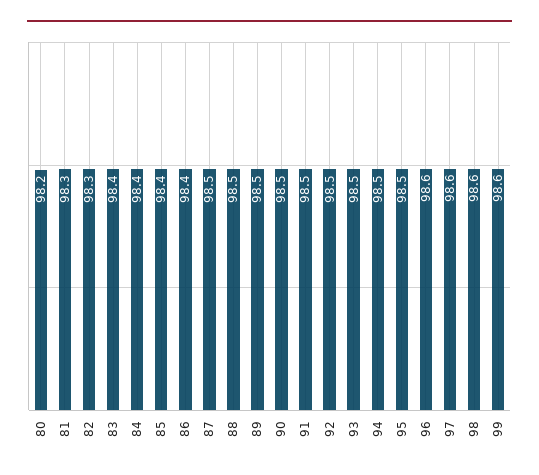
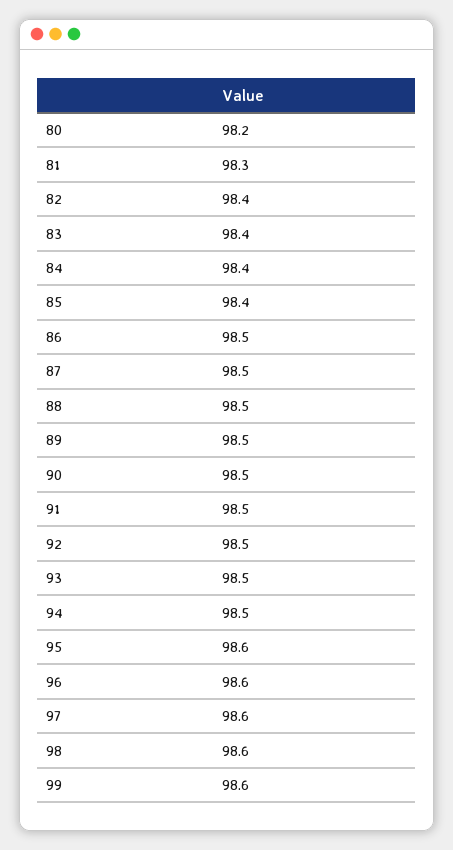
82: 98.3 -> 98.4
86: 98.4 -> 98.5
95: 98.5 -> 98.6

